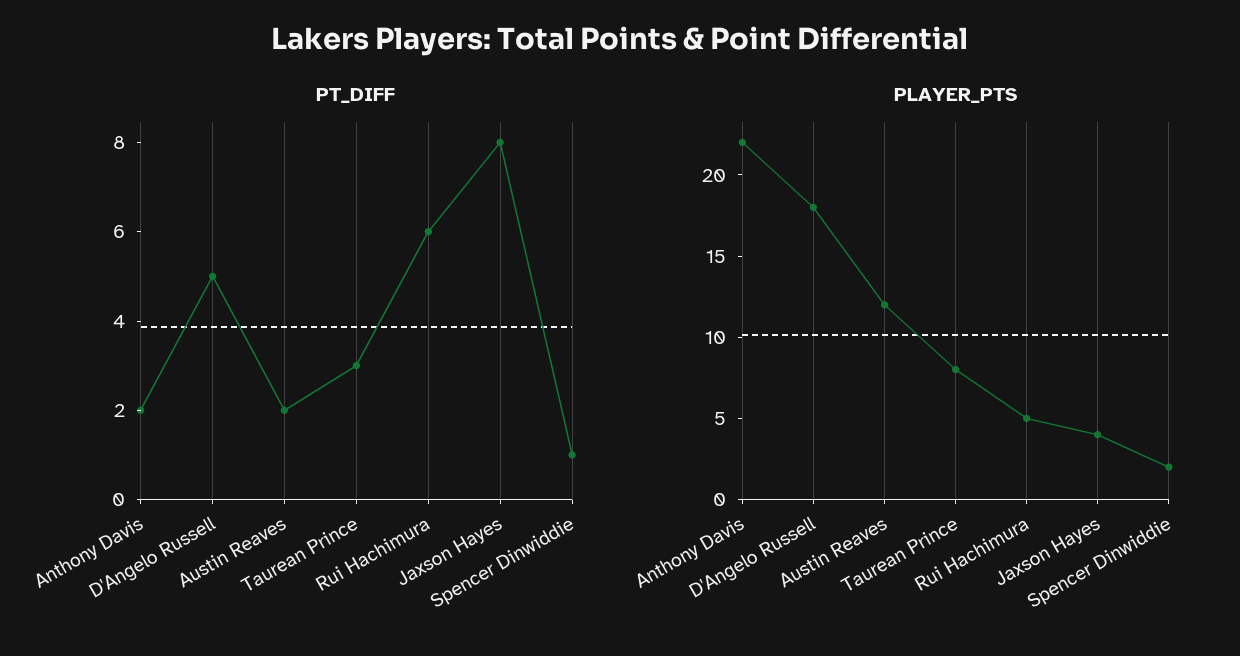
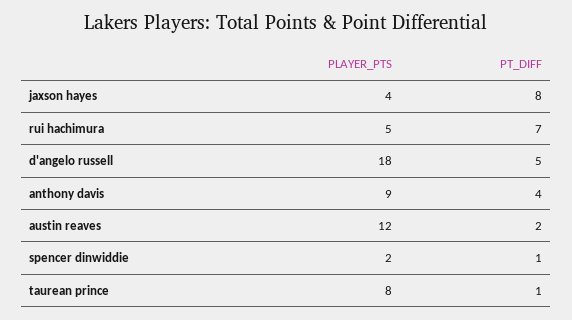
PT_DIFF, Anthony Davis: 2 -> 4
PT_DIFF, Taurean Prince: 3 -> 1
PT_DIFF, Rui Hachimura: 6 -> 7
PLAYER_PTS, Anthony Davis: 22 -> 9

